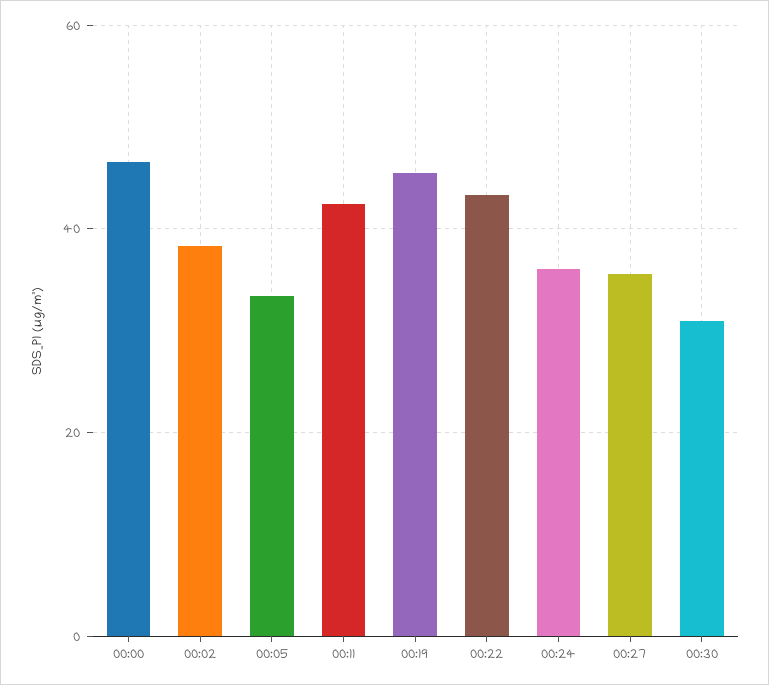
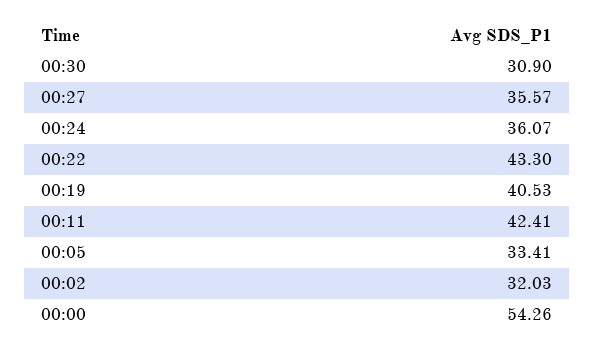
00:00: 46 -> 54.26
00:02: 38 -> 32.03
00:19: 46 -> 40.53

